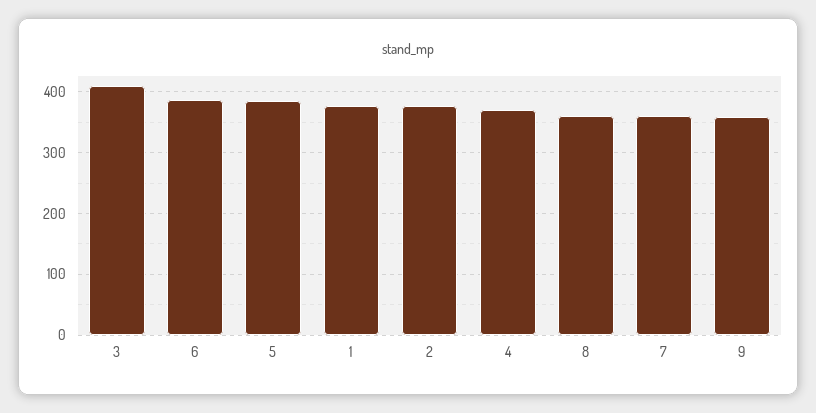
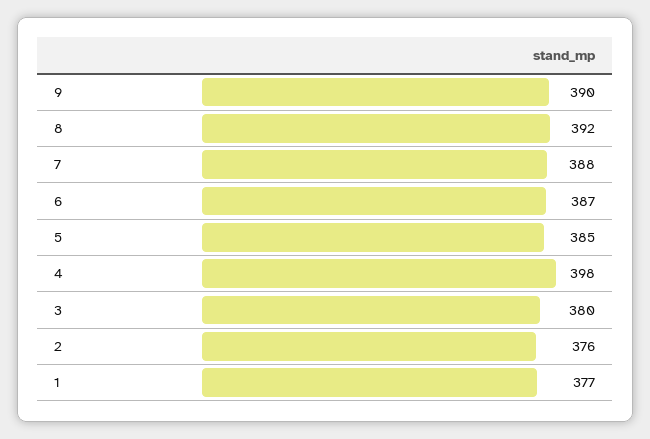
3: 410 -> 380
4: 370 -> 398
8: 360 -> 392
7: 360 -> 388
9: 360 -> 390

